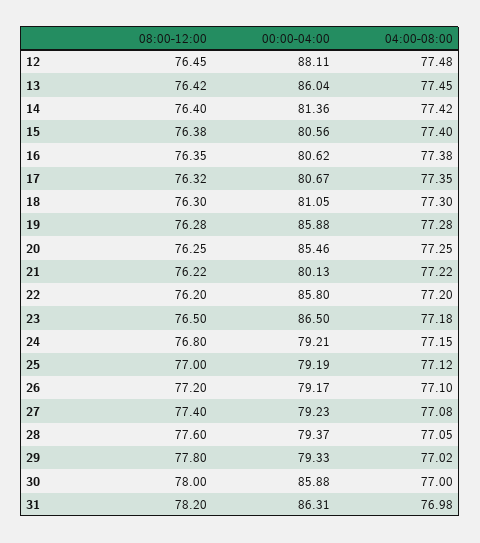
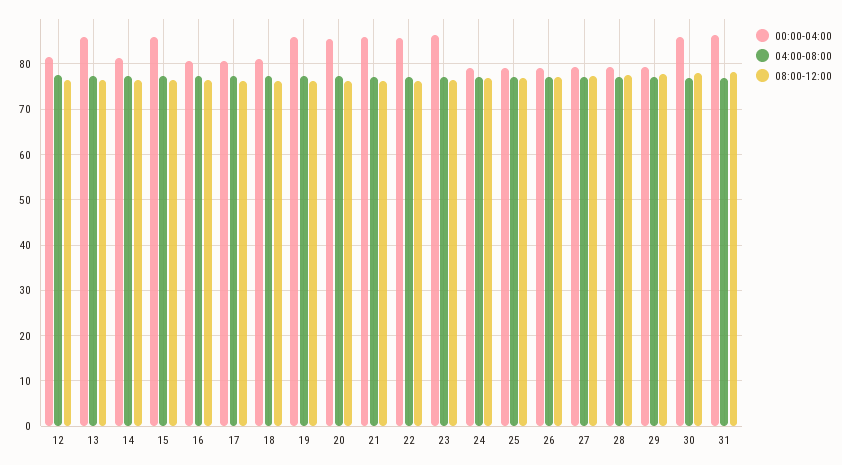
00:00-04:00, 12: 88.11 -> 82
00:00-04:00, 15: 80.56 -> 86
00:00-04:00, 21: 80.13 -> 86

